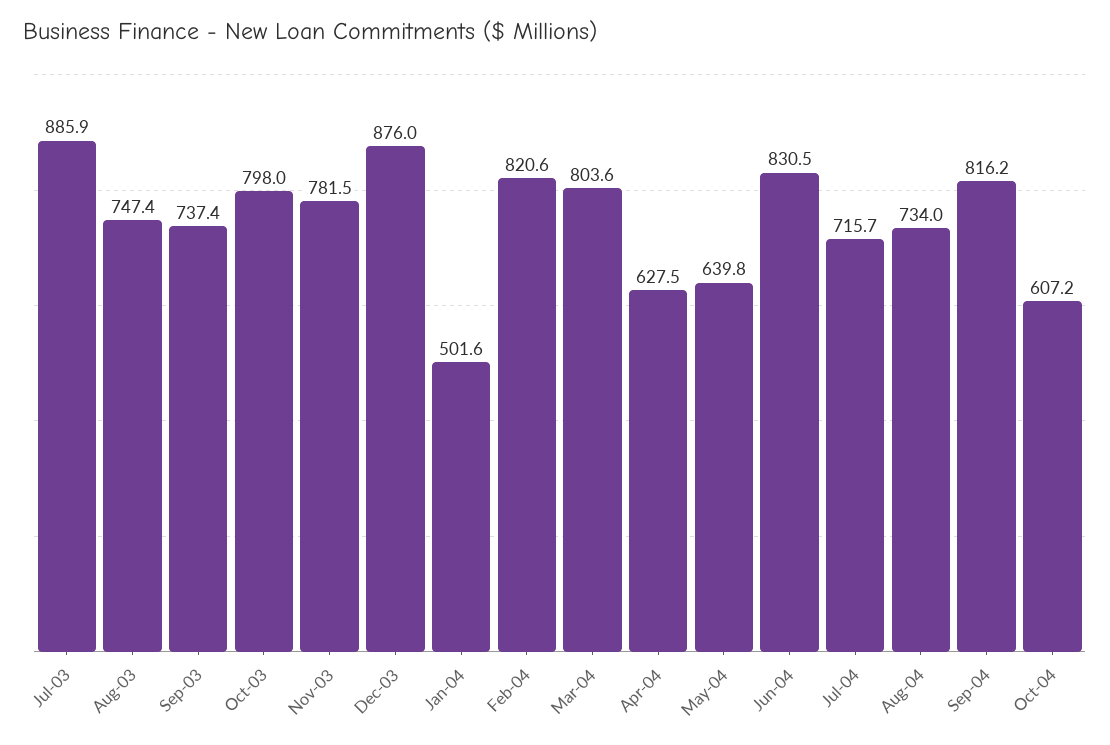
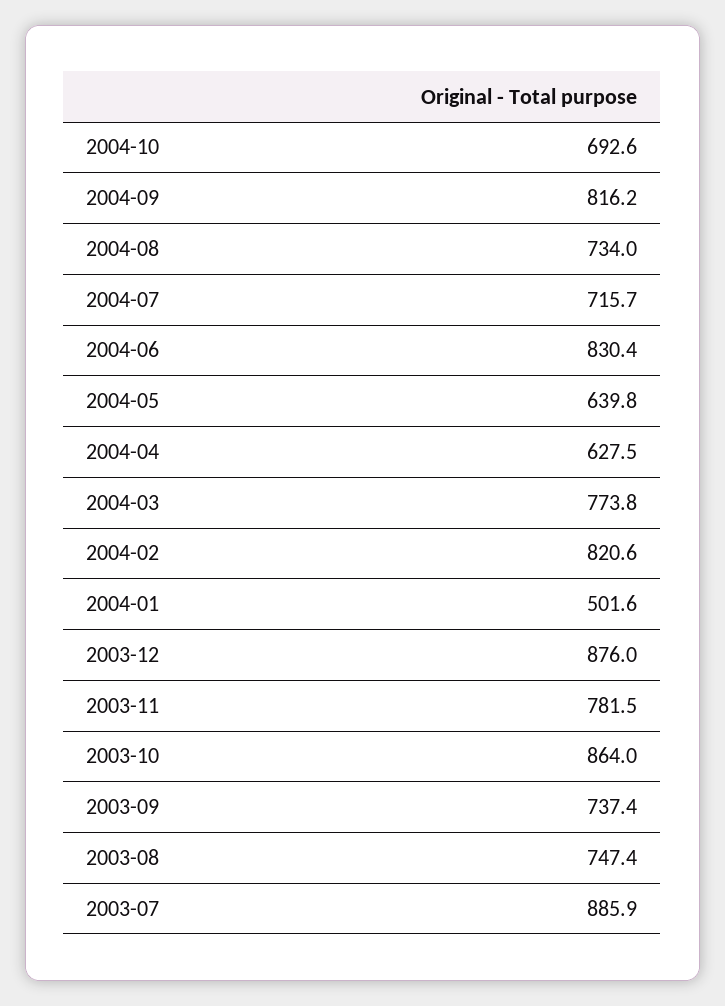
Oct-03: 798 -> 864
Mar-04: 803.6 -> 773.8
Jun-04: 830.5 -> 830.4
Oct-04: 607.2 -> 692.6

